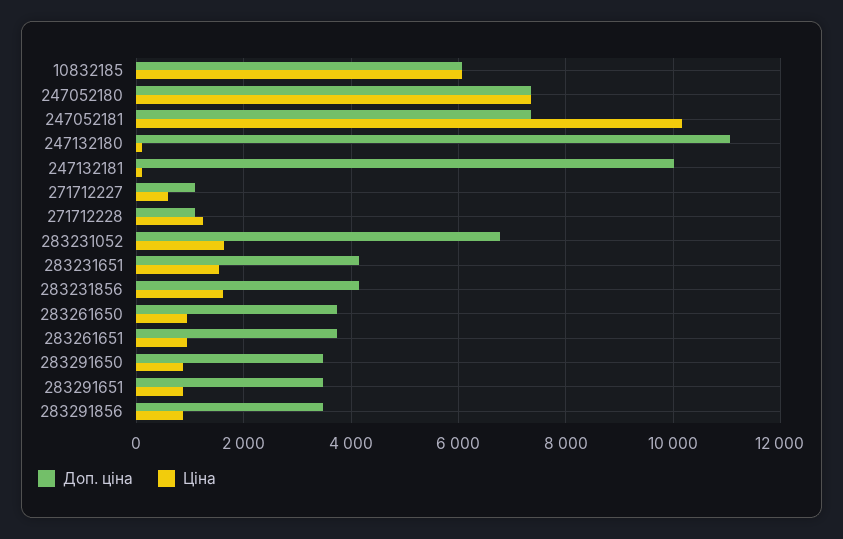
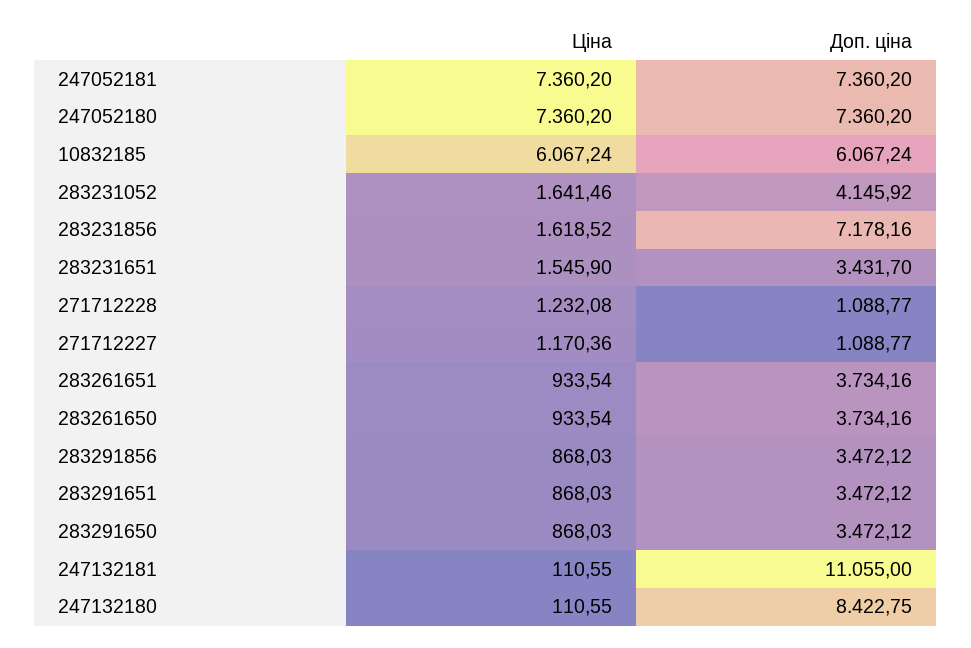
Ціна, 247052181: 10200 -> 7360.2
Доп. ціна, 247132180: 11000 -> 8422.75
Доп. ціна, 247132181: 10000 -> 11055
Ціна, 271712227: 600 -> 1170.36
Доп. ціна, 283231052: 6800 -> 4145.92
Доп. ціна, 283231651: 4200 -> 3431.7
Доп. ціна, 283231856: 4200 -> 7178.16

